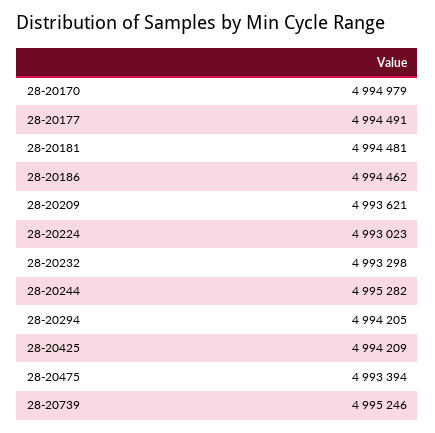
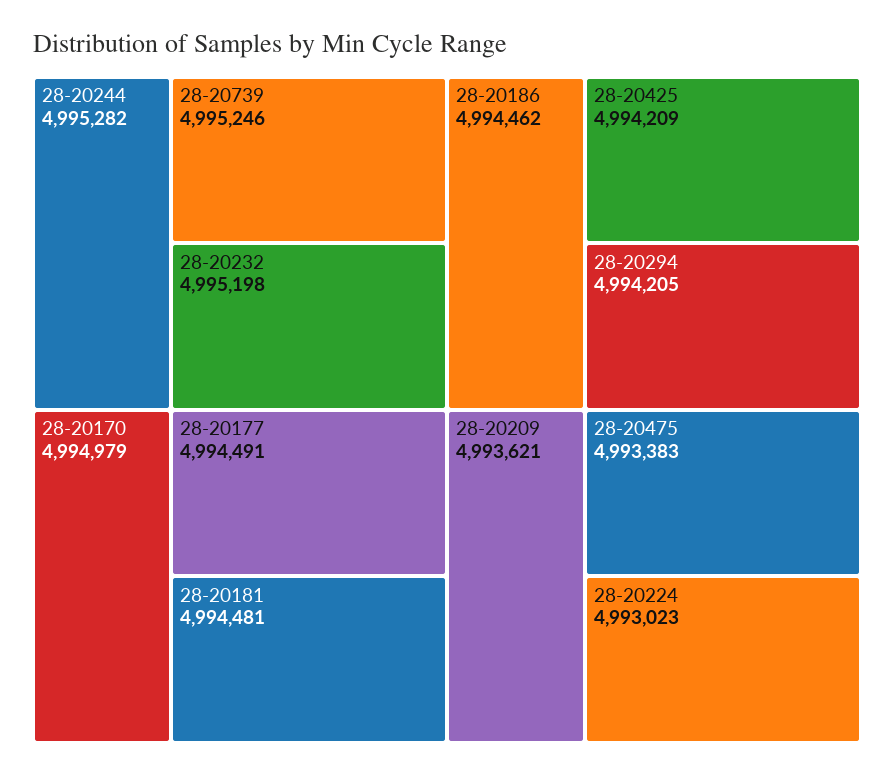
28-20232: 4993298 -> 4995198
28-20475: 4993394 -> 4993383

